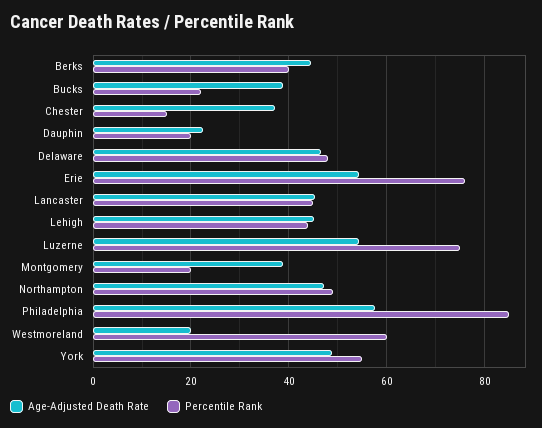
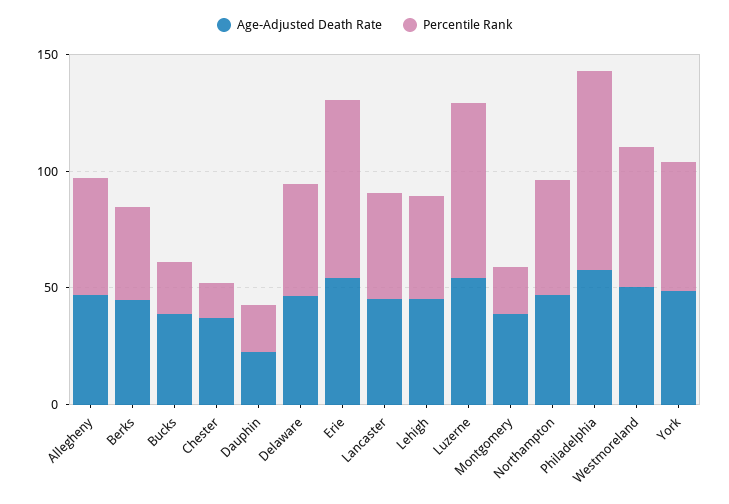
Age-Adjusted Death Rate, Westmoreland: 20 -> 50
Age-Adjusted Death Rate, Allegheny: none -> 50
Percentile Rank, Allegheny: none -> 50

